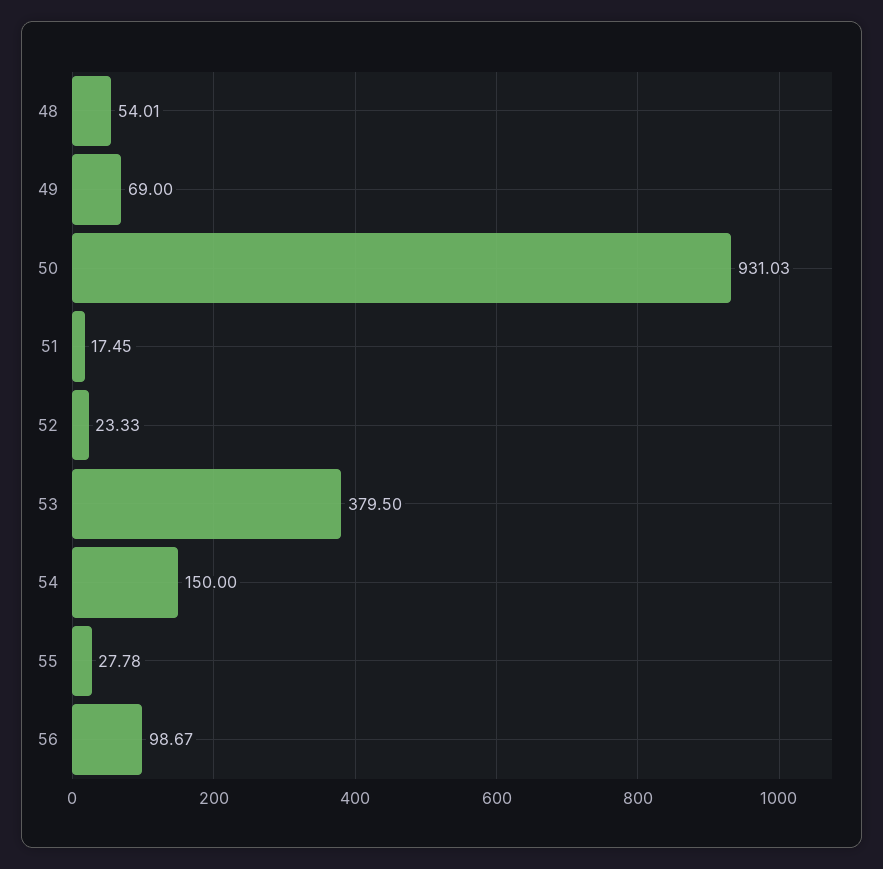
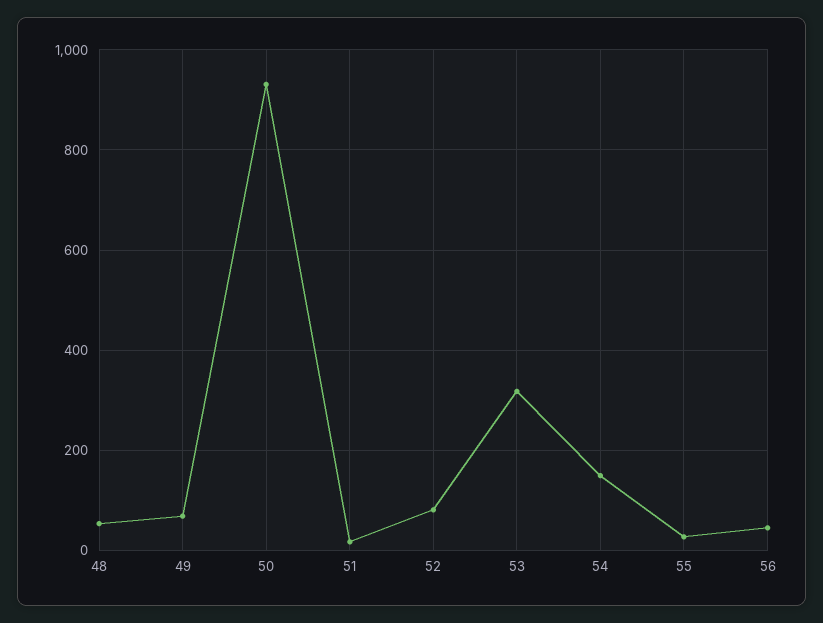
52: 23.33 -> 80
53: 379.5 -> 320
56: 98.67 -> 40

